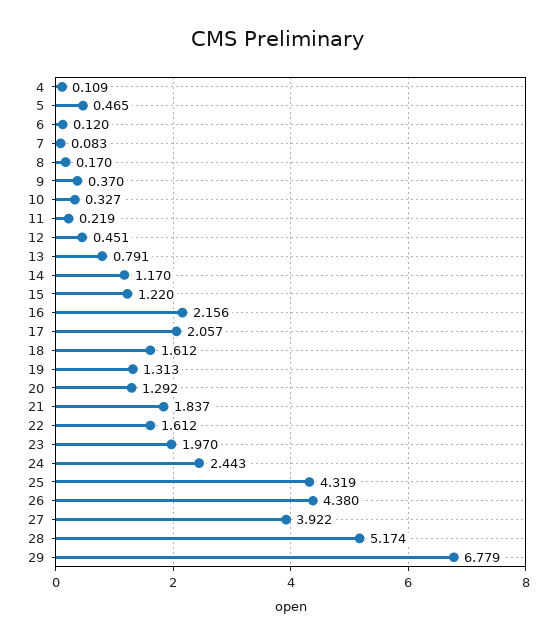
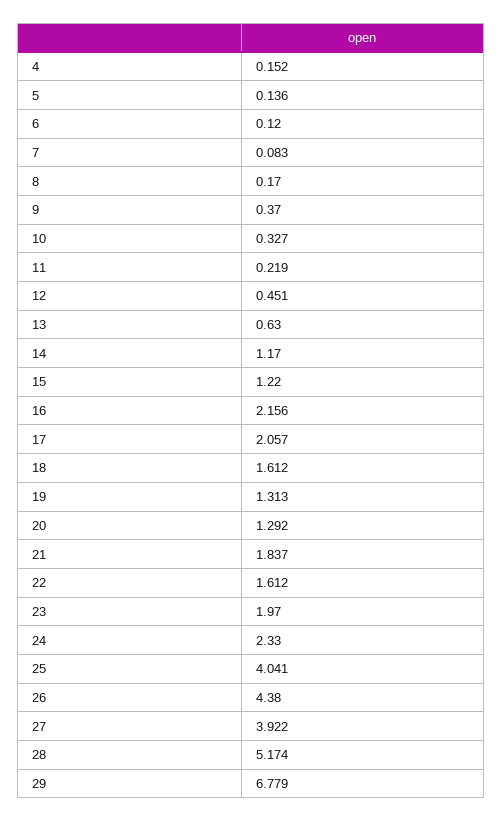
4: 0.109 -> 0.152
5: 0.465 -> 0.136
13: 0.791 -> 0.63
24: 2.443 -> 2.33
25: 4.319 -> 4.041

